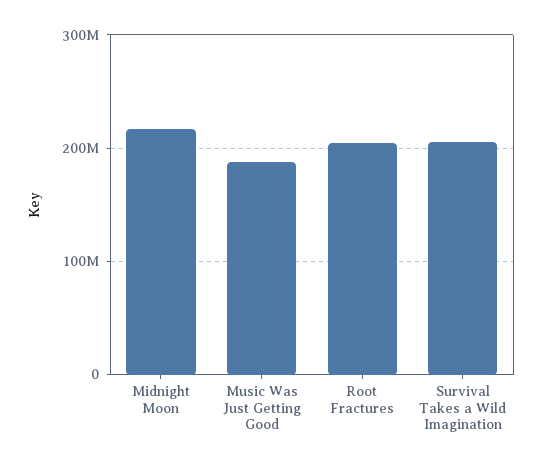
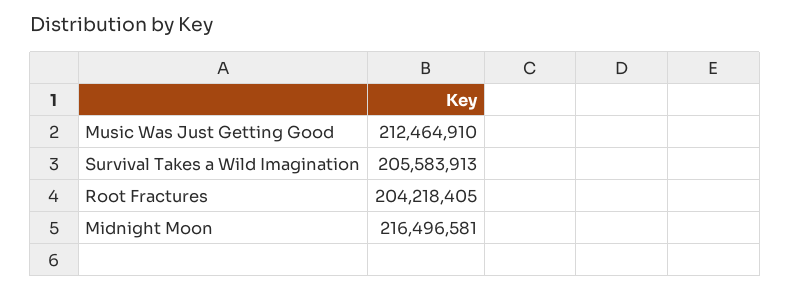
Music Was Just Getting Good: 190000000 -> 212464910

